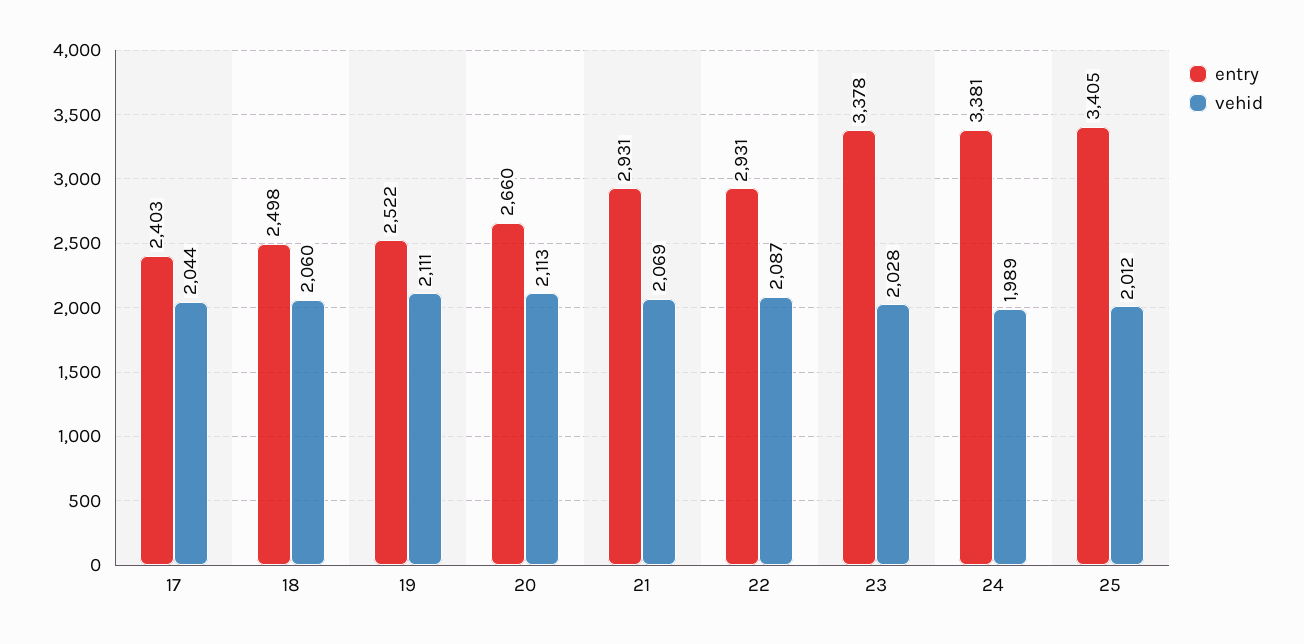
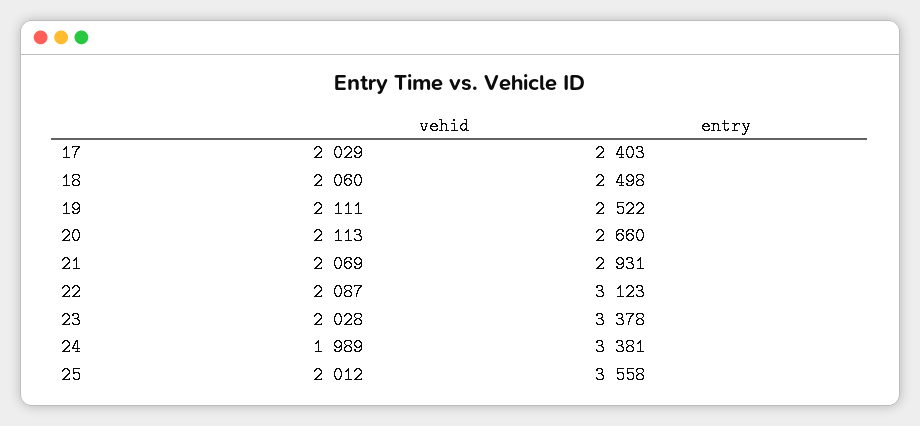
vehid, 17: 2044 -> 2029
entry, 22: 2931 -> 3123
entry, 25: 3405 -> 3558

